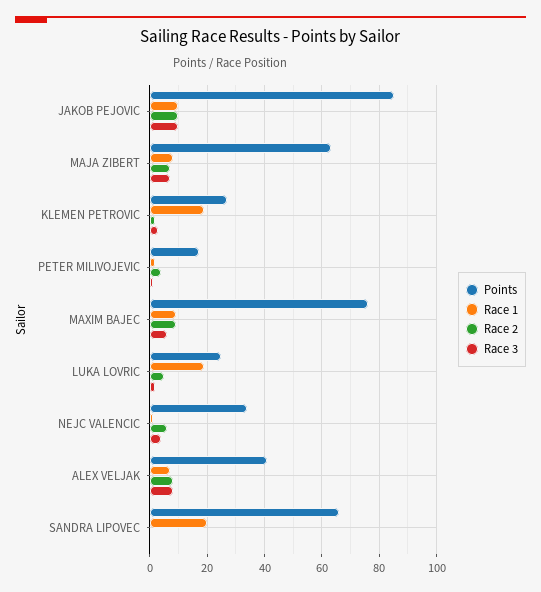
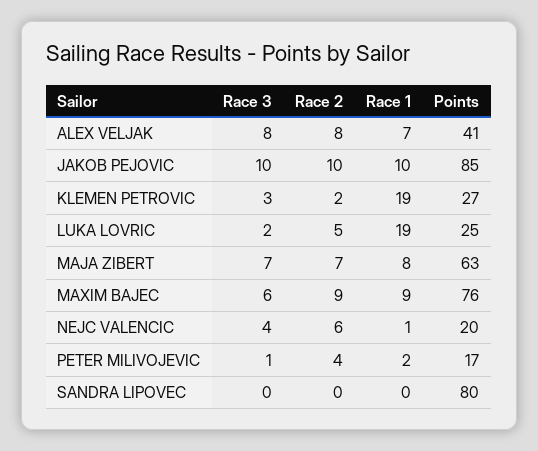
Points, NEJC VALENCIC: 35 -> 20
Points, SANDRA LIPOVEC: 65 -> 80
Race 1, SANDRA LIPOVEC: 20 -> 0

